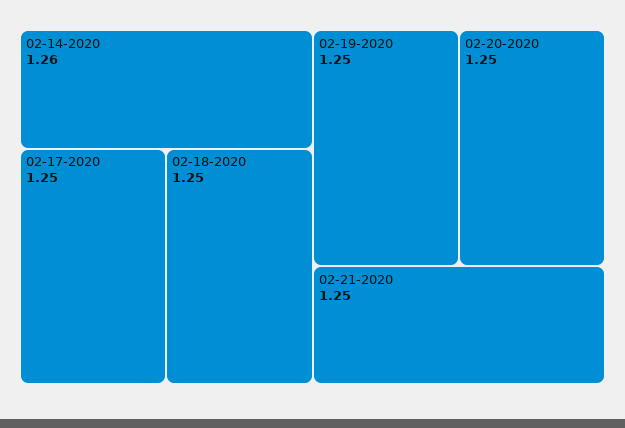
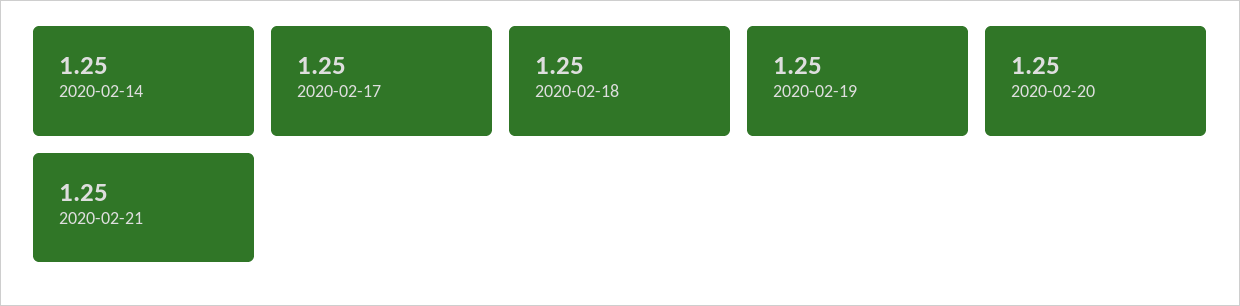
02-14-2020: 1.26 -> 1.25

